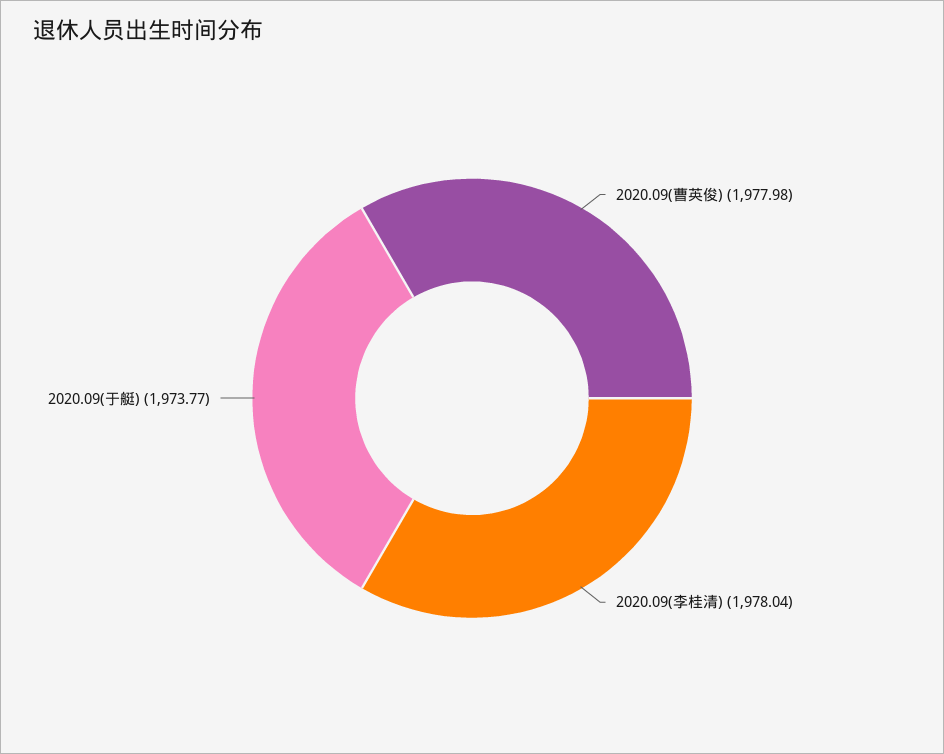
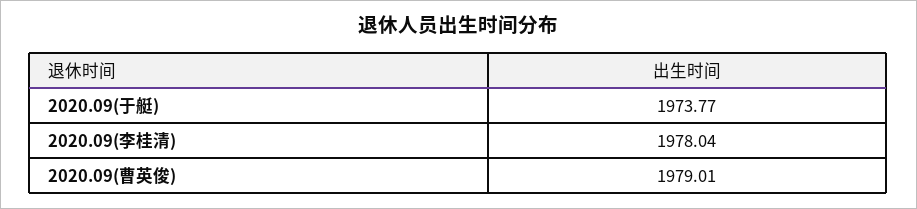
2020.09(曹英俊): 1977.98 -> 1979.01

